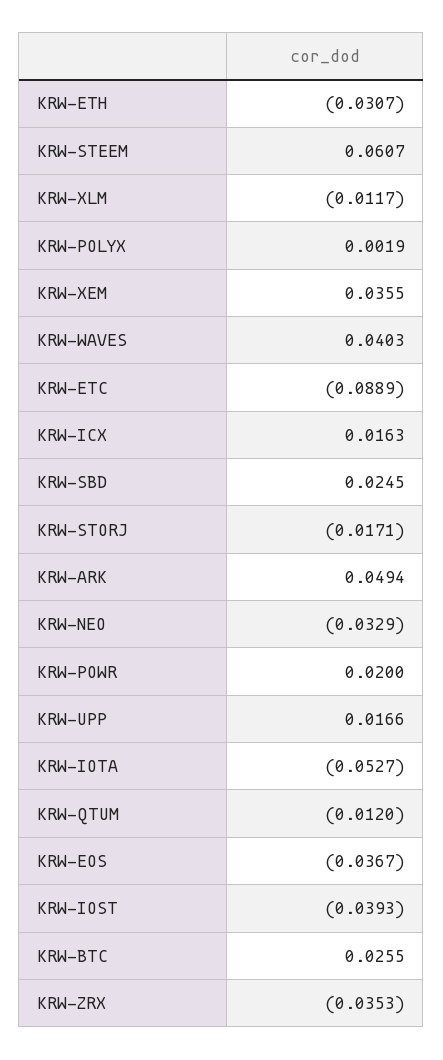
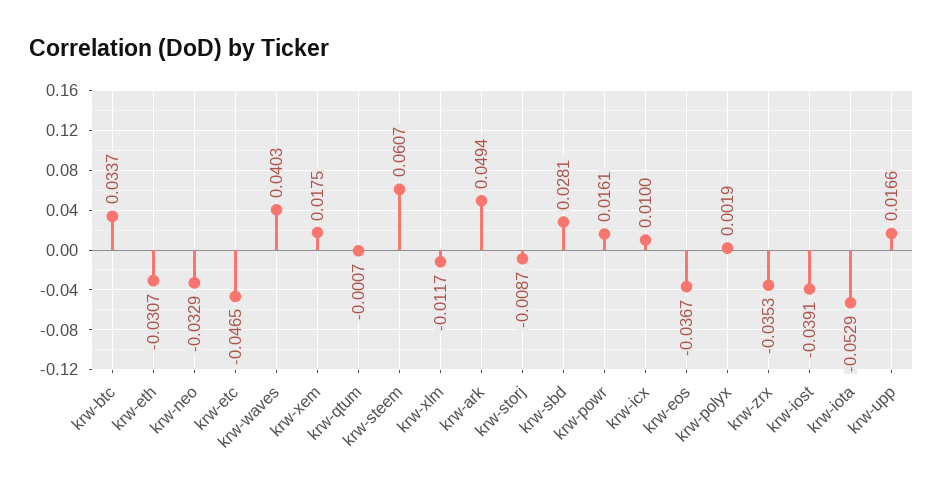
KRW-XEM: 0.0355 -> 0.0175
KRW-ETC: -0.0889 -> -0.0465
KRW-ICX: 0.0163 -> 0.01
KRW-SBD: 0.0245 -> 0.0281
KRW-STORJ: -0.0171 -> -0.0087
KRW-POWR: 0.02 -> 0.0161
KRW-IOTA: -0.0527 -> -0.0529
KRW-QTUM: -0.012 -> -0.0007
KRW-IOST: -0.0393 -> -0.0391
KRW-BTC: 0.0255 -> 0.0337

